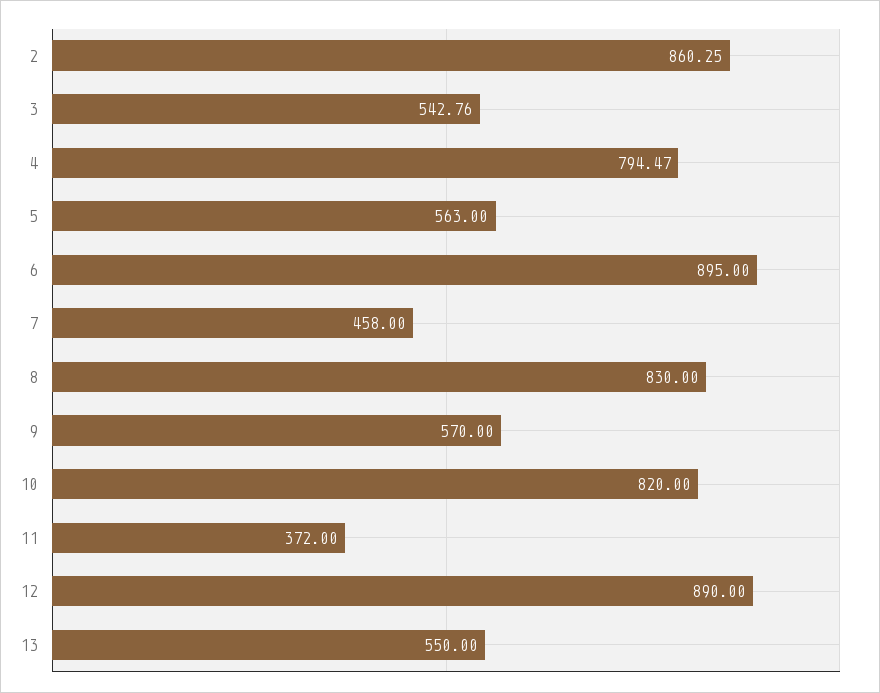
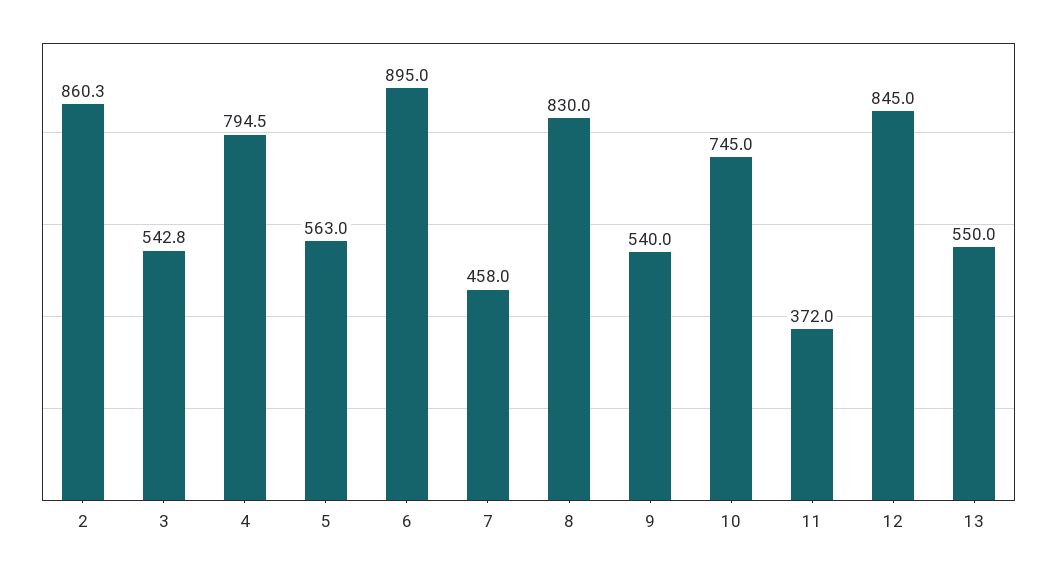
9: 570 -> 540
10: 820 -> 745
12: 890 -> 845

